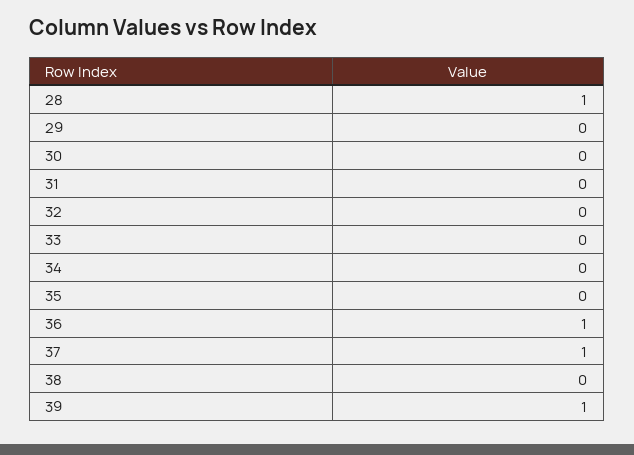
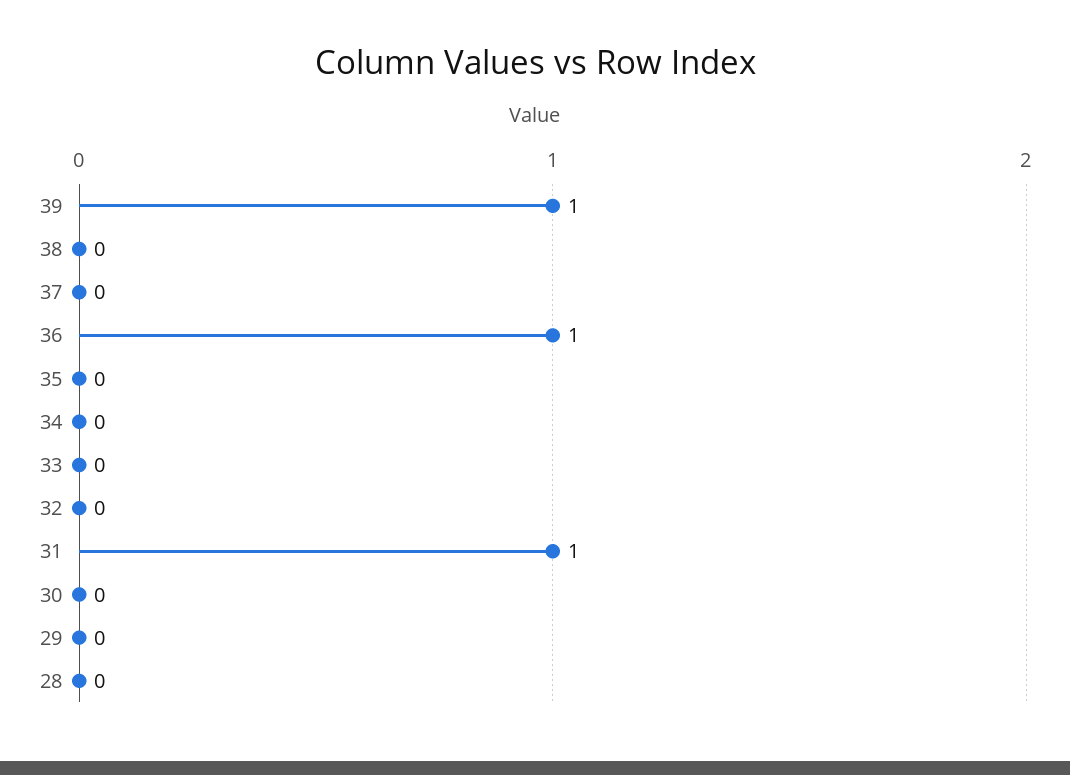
28: 1 -> 0
31: 0 -> 1
37: 1 -> 0

